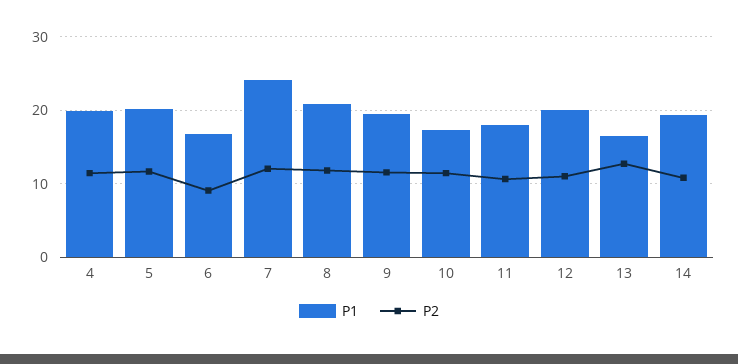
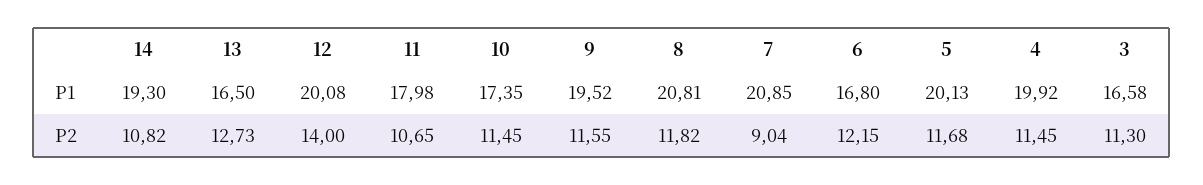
P2, 6: 9 -> 12.15
P1, 7: 24 -> 20.85
P2, 7: 12 -> 9.04
P2, 12: 11 -> 14
P1, 3: none -> 16.58
P2, 3: none -> 11.3

